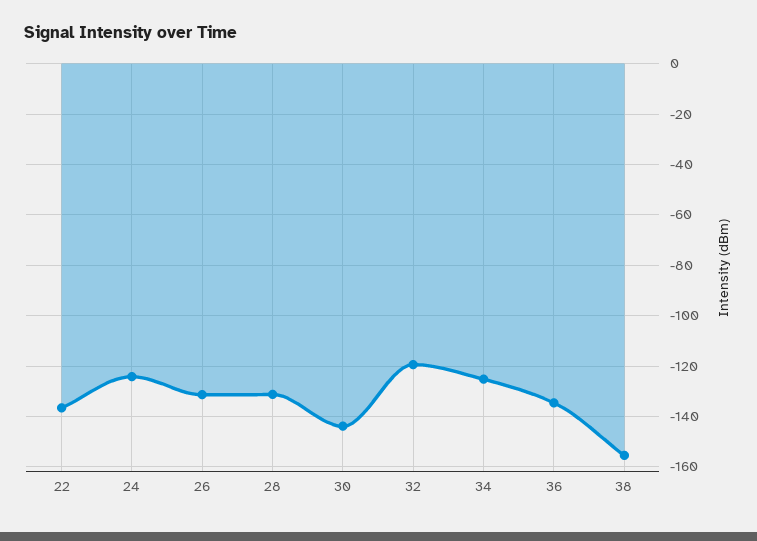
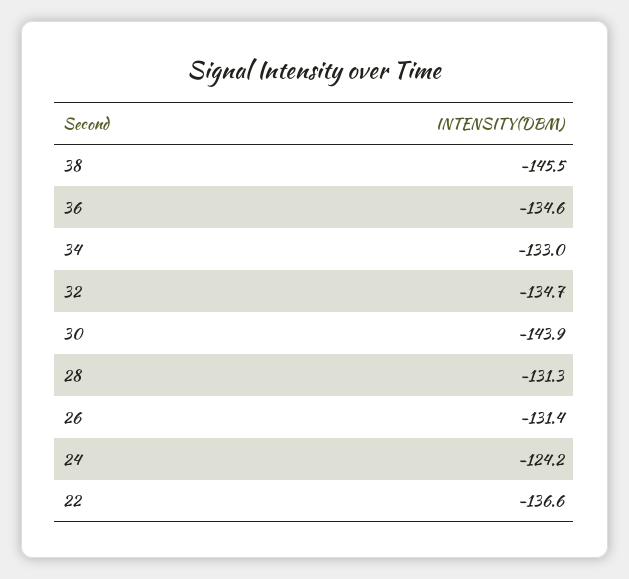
32: -120 -> -134.7
34: -125 -> -133
38: -155 -> -145.5

